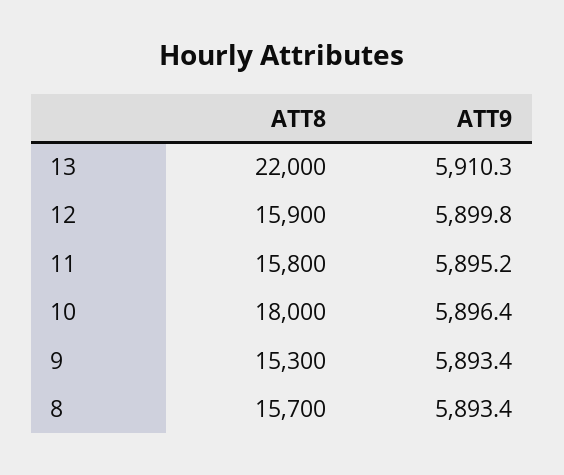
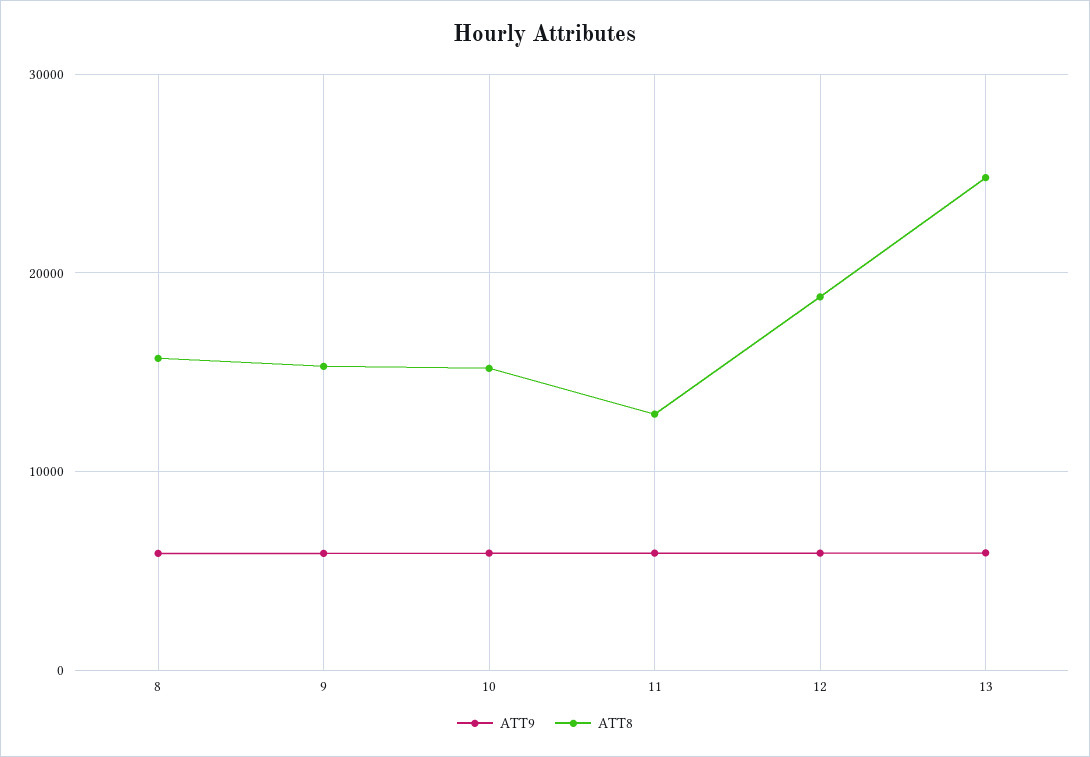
ATT8, 13: 22000 -> 25000
ATT8, 12: 15900 -> 19000
ATT8, 11: 15800 -> 13000
ATT8, 10: 18000 -> 15000

